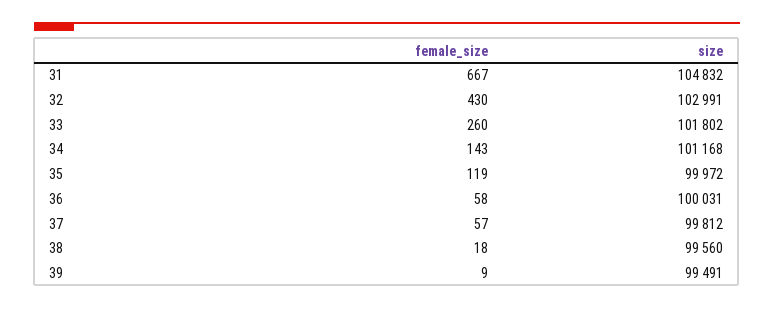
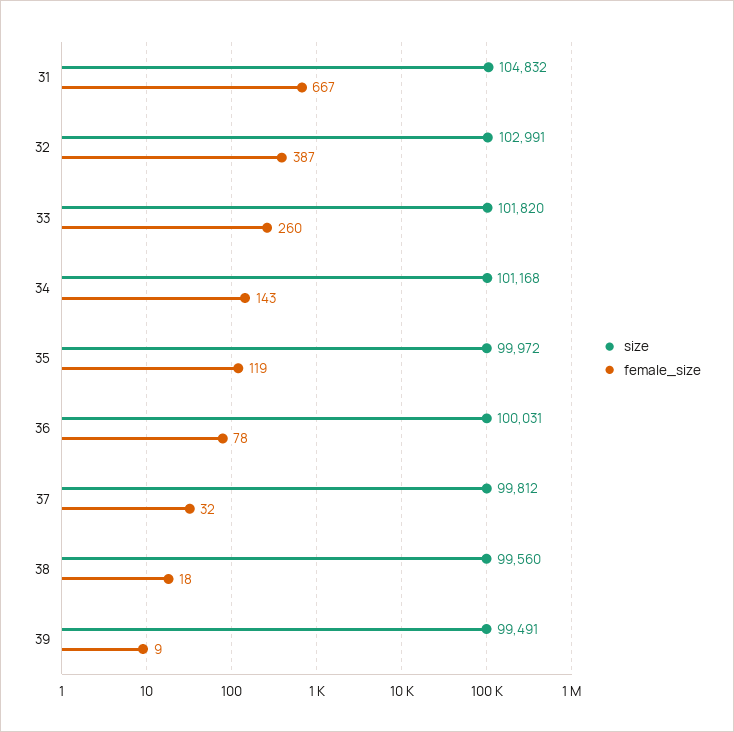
female_size, 32: 430 -> 387
size, 33: 101802 -> 101820
female_size, 36: 58 -> 78
female_size, 37: 57 -> 32

